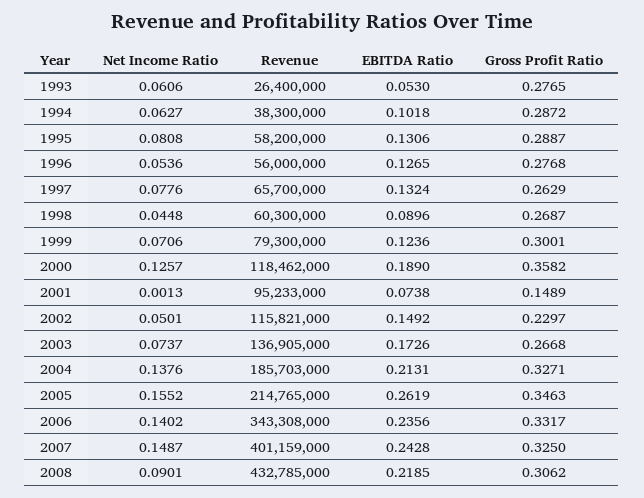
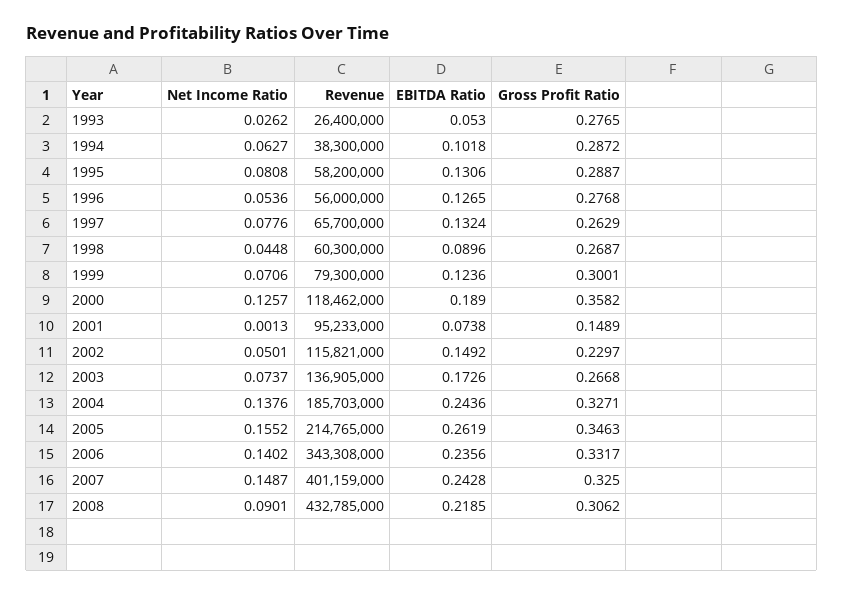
Net Income Ratio, 1993: 0.0606 -> 0.0262
EBITDA Ratio, 2004: 0.2131 -> 0.2436

